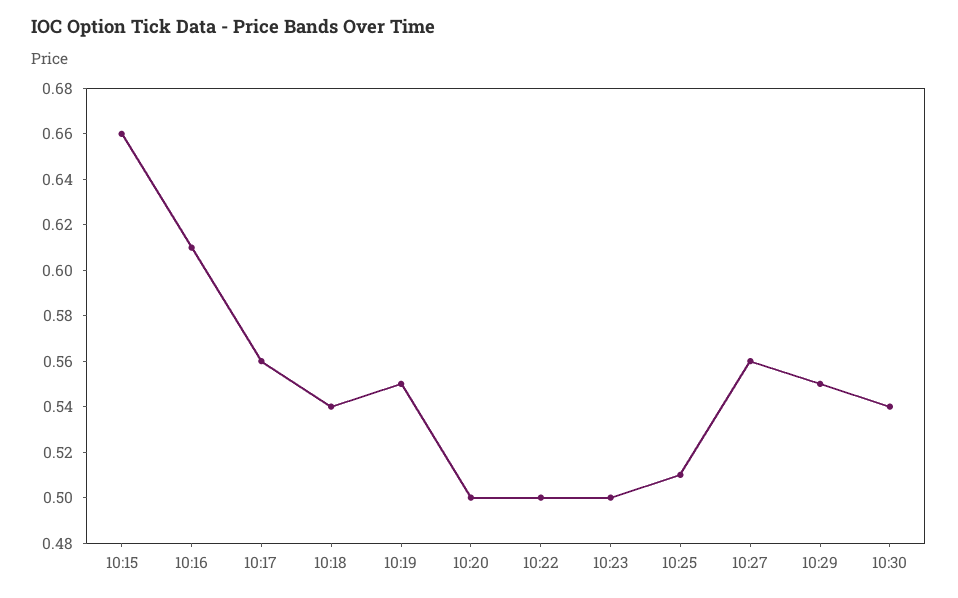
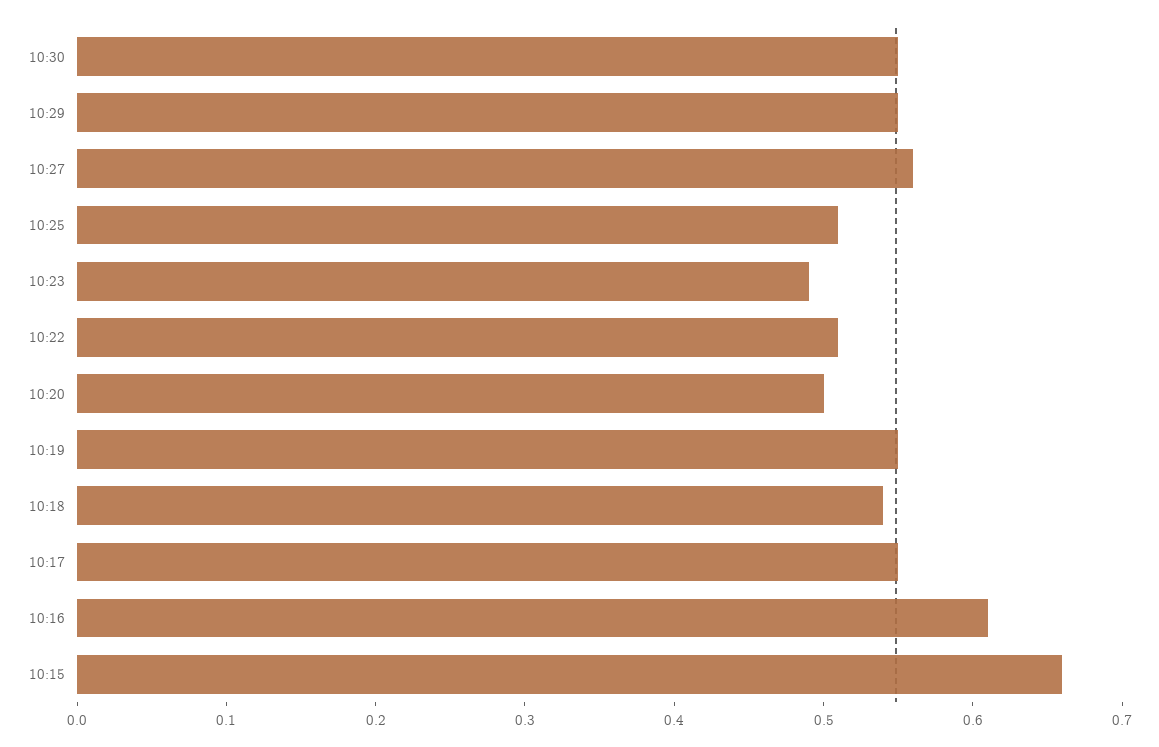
10:17: 0.56 -> 0.55
10:22: 0.5 -> 0.51
10:23: 0.5 -> 0.49
10:30: 0.54 -> 0.55

